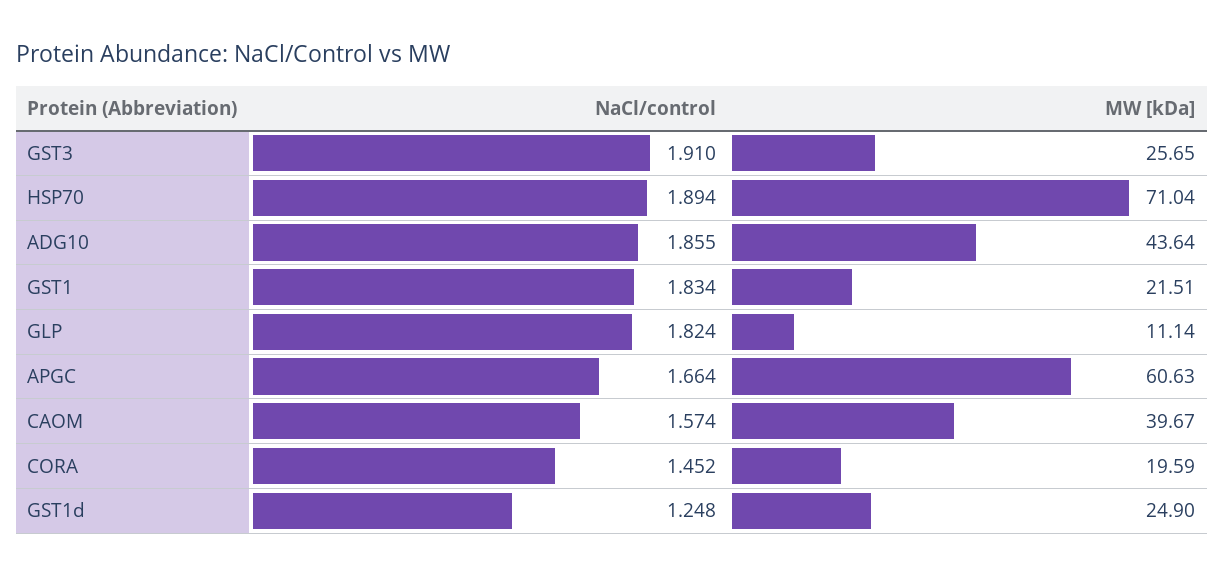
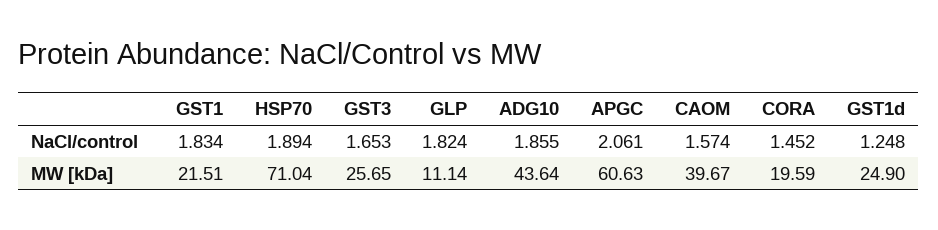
NaCl/control, GST3: 1.91 -> 1.653
NaCl/control, APGC: 1.664 -> 2.061

